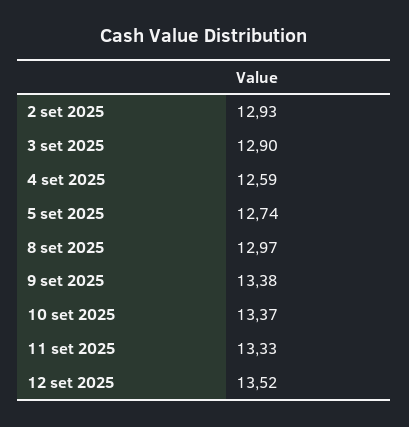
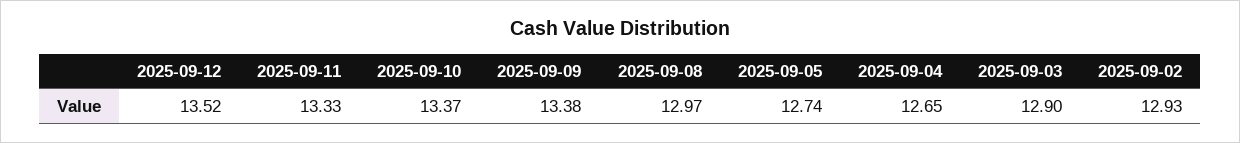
4 set 2025: 12.59 -> 12.65

